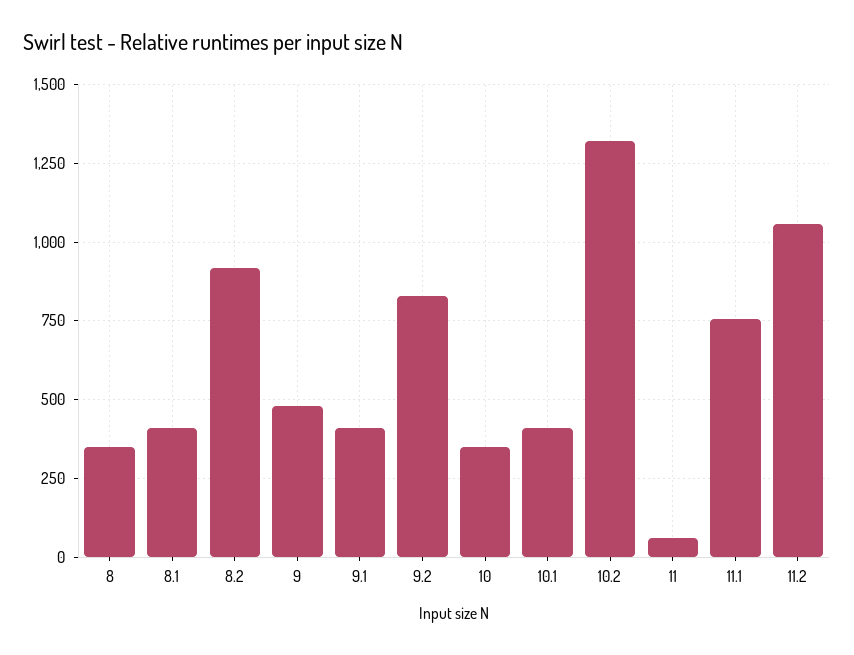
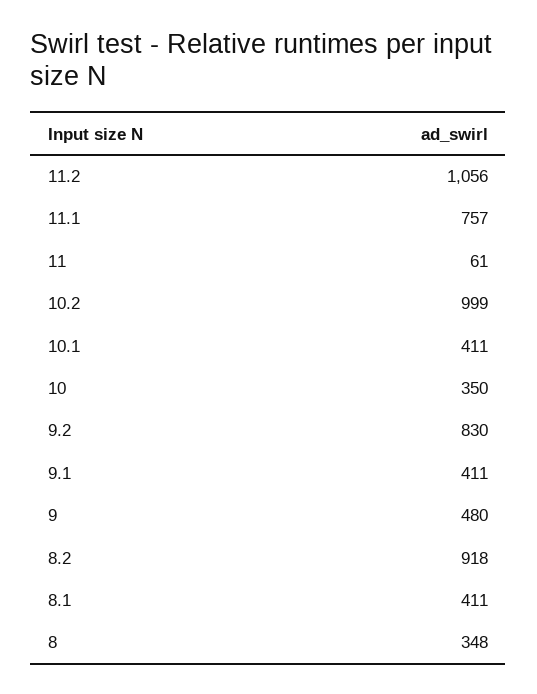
10.2: 1325 -> 999

